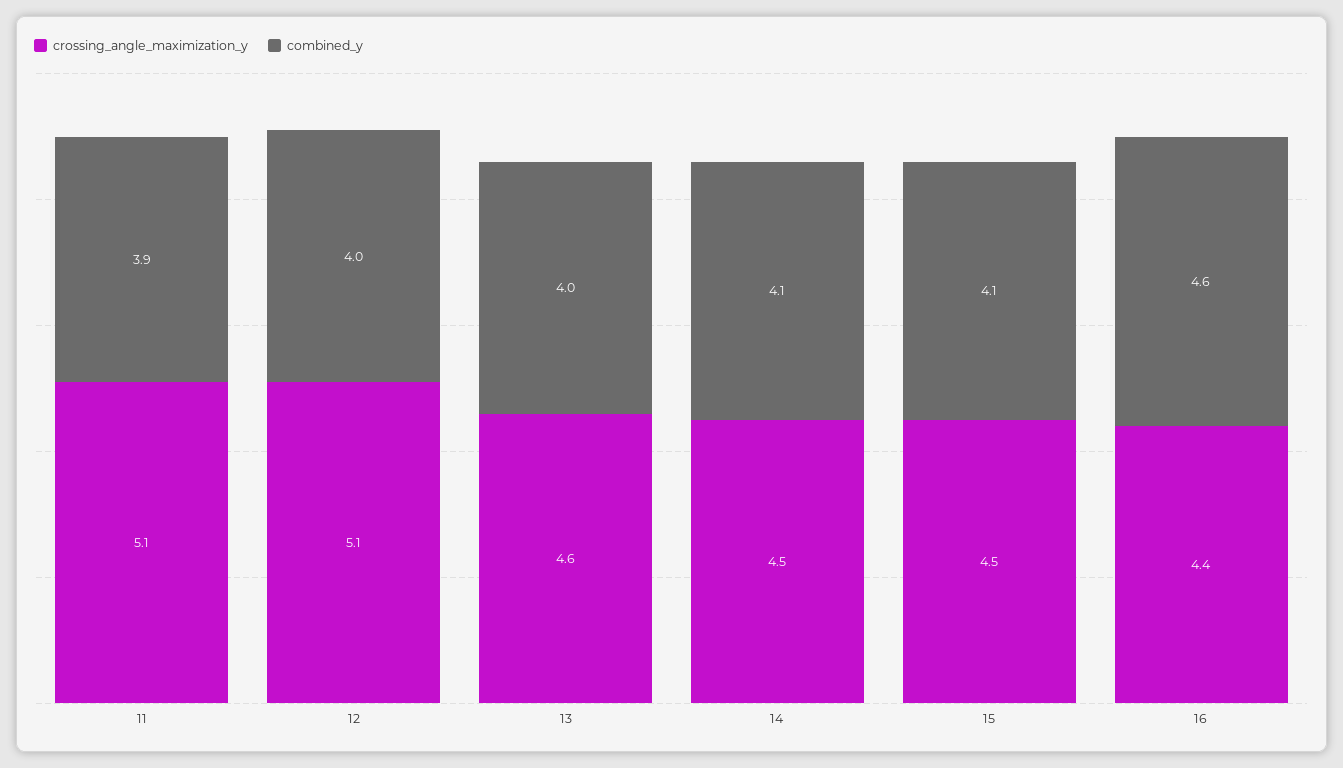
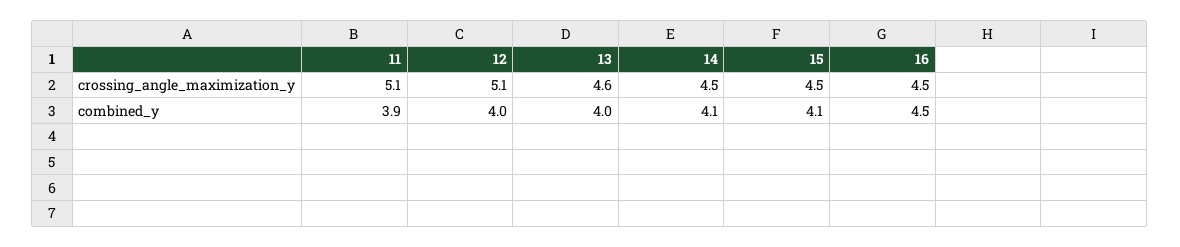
crossing_angle_maximization_y, 16: 4.4 -> 4.5
combined_y, 16: 4.6 -> 4.5

